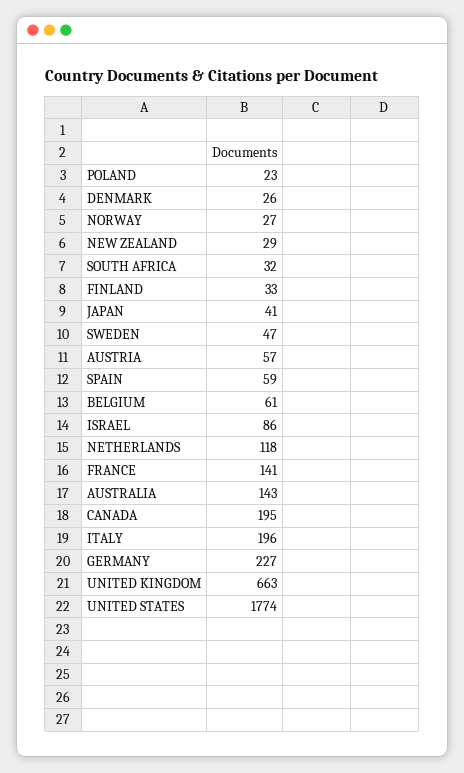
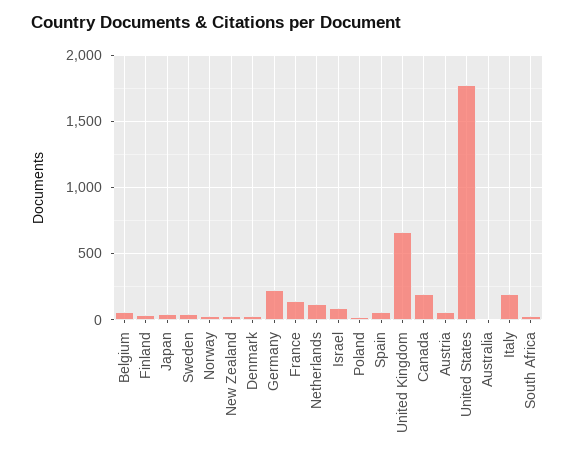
AUSTRALIA: 143 -> 0

